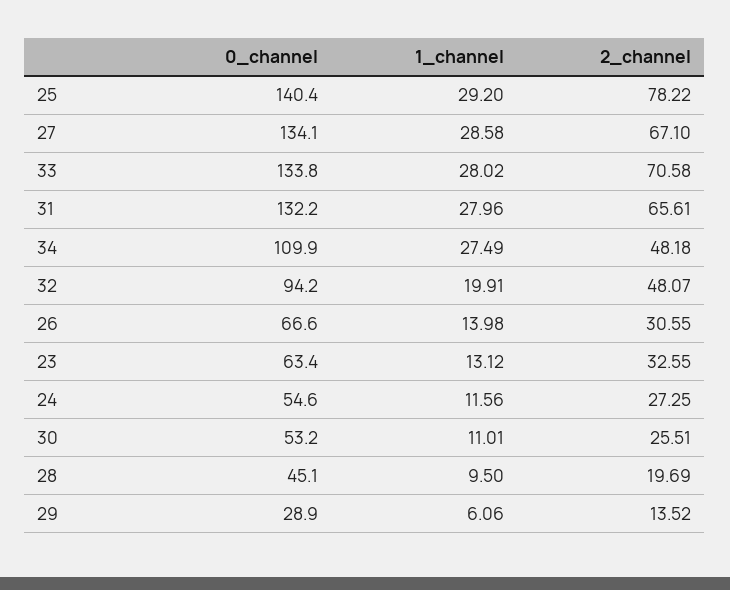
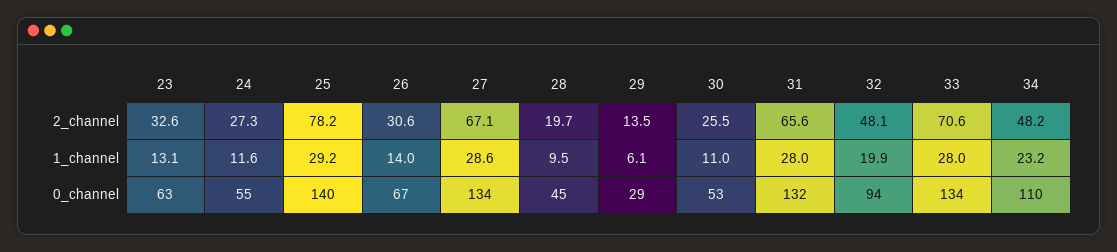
1_channel, 34: 27.49 -> 23.2

